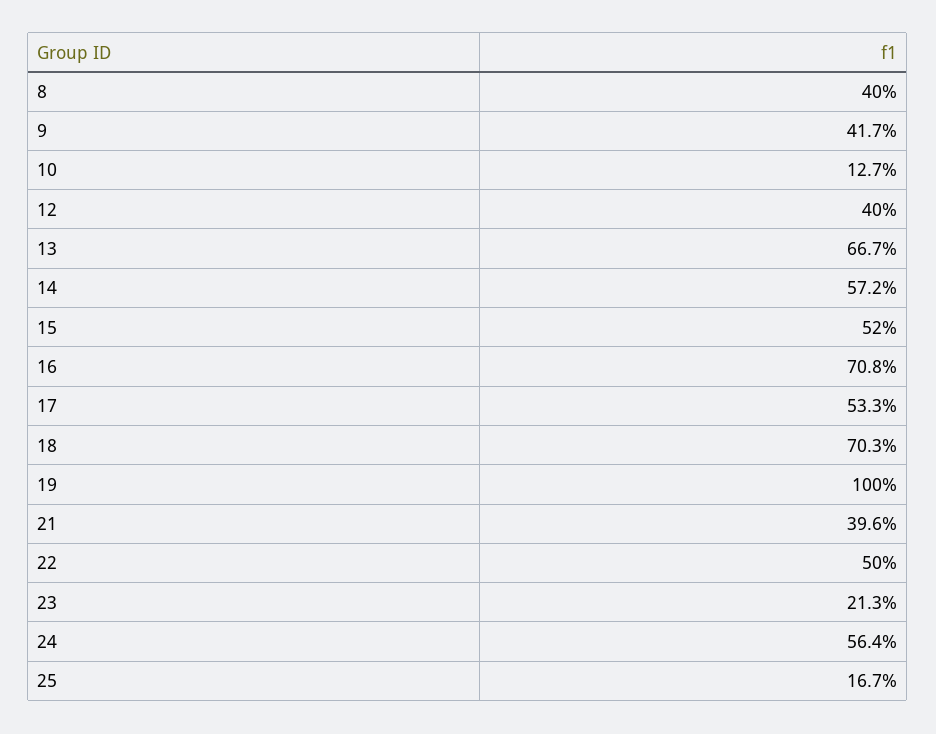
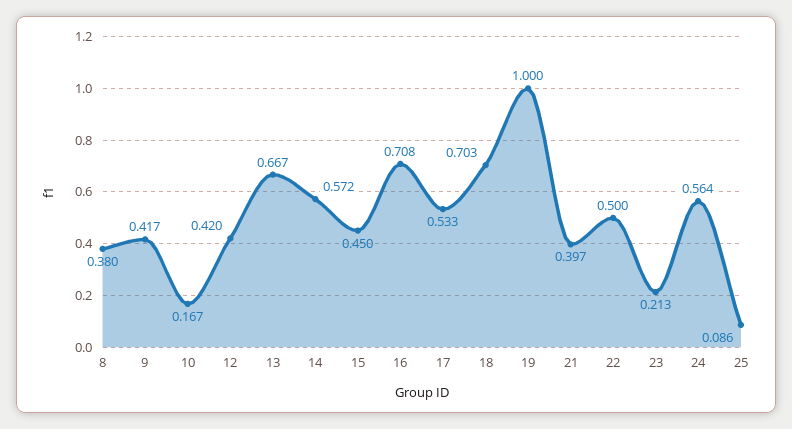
8: 0.4 -> 0.38
10: 0.127 -> 0.167
12: 0.4 -> 0.42
15: 0.52 -> 0.45
21: 0.396 -> 0.397
25: 0.167 -> 0.086

